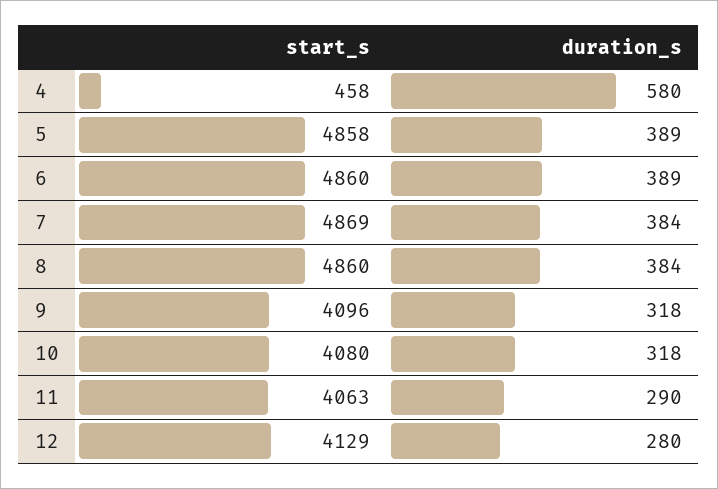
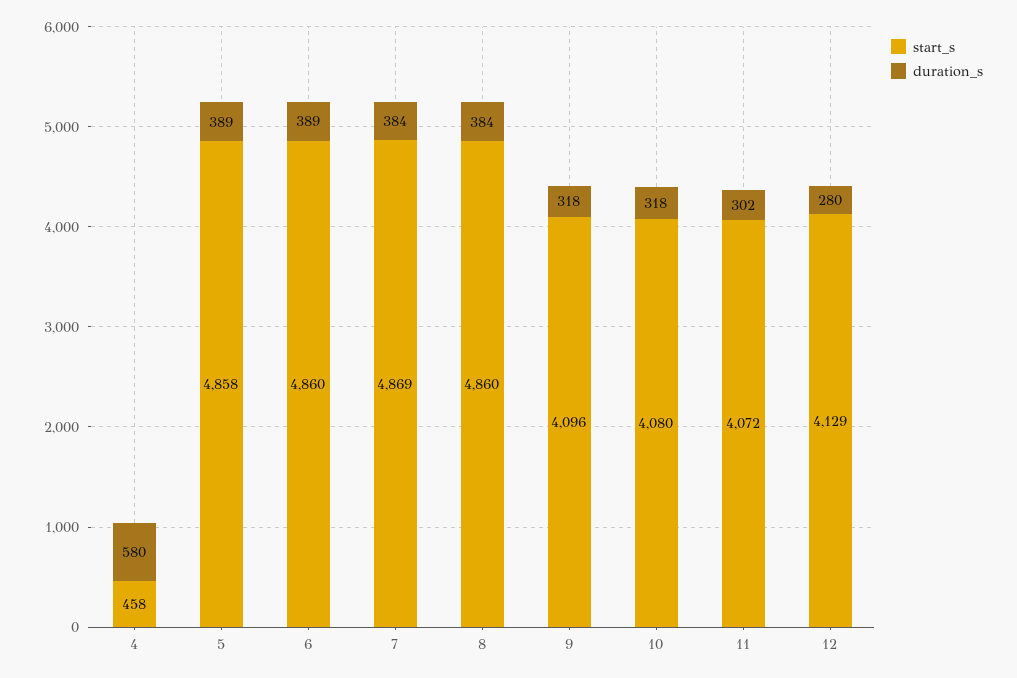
start_s, 11: 4063 -> 4072
duration_s, 11: 290 -> 302

